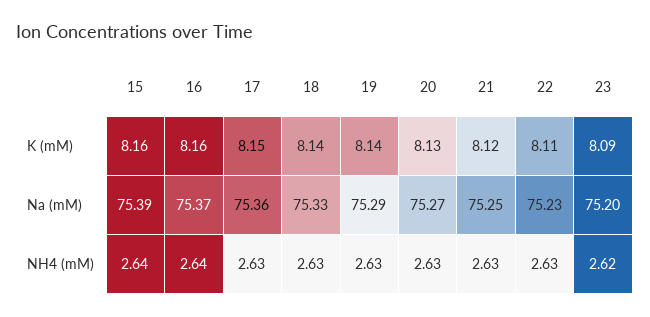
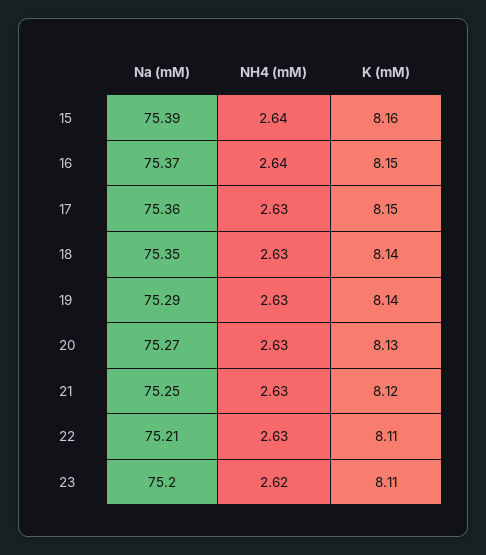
16, K (mM): 8.16 -> 8.15
23, K (mM): 8.09 -> 8.11
18, Na (mM): 75.33 -> 75.35
22, Na (mM): 75.23 -> 75.21

